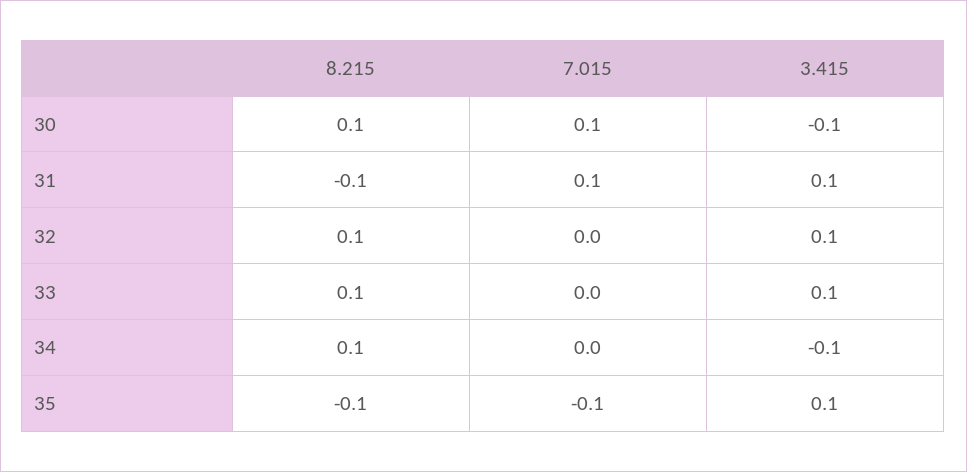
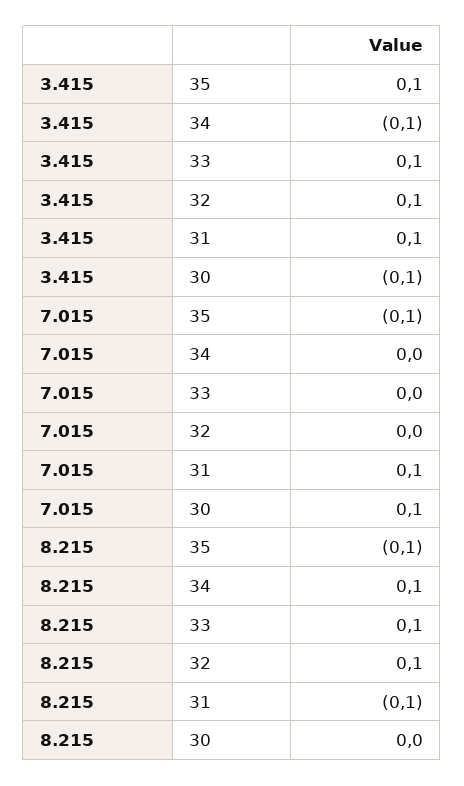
8.215, 30: 0.1 -> 0

